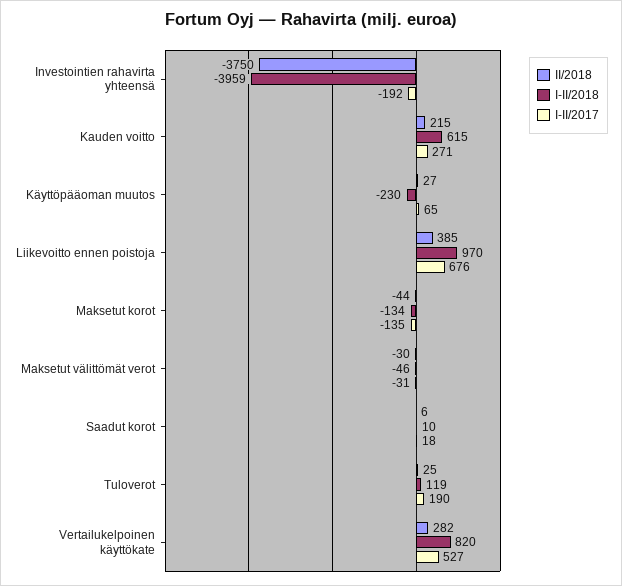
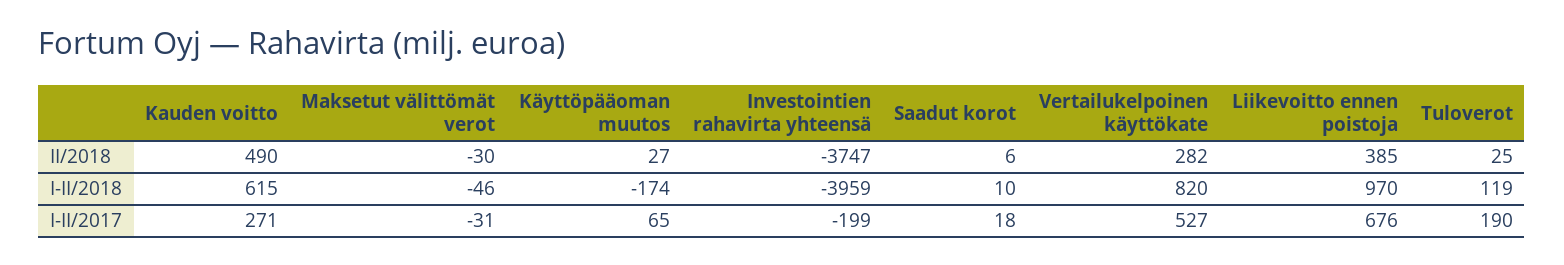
II/2018, Investointien rahavirta yhteensä: -3750 -> -3747
I-II/2017, Investointien rahavirta yhteensä: -192 -> -199
II/2018, Kauden voitto: 215 -> 490
I-II/2018, Käyttöpääoman muutos: -230 -> -174
II/2018, Maksetut korot: -44 -> none
I-II/2018, Maksetut korot: -134 -> none
I-II/2017, Maksetut korot: -135 -> none

